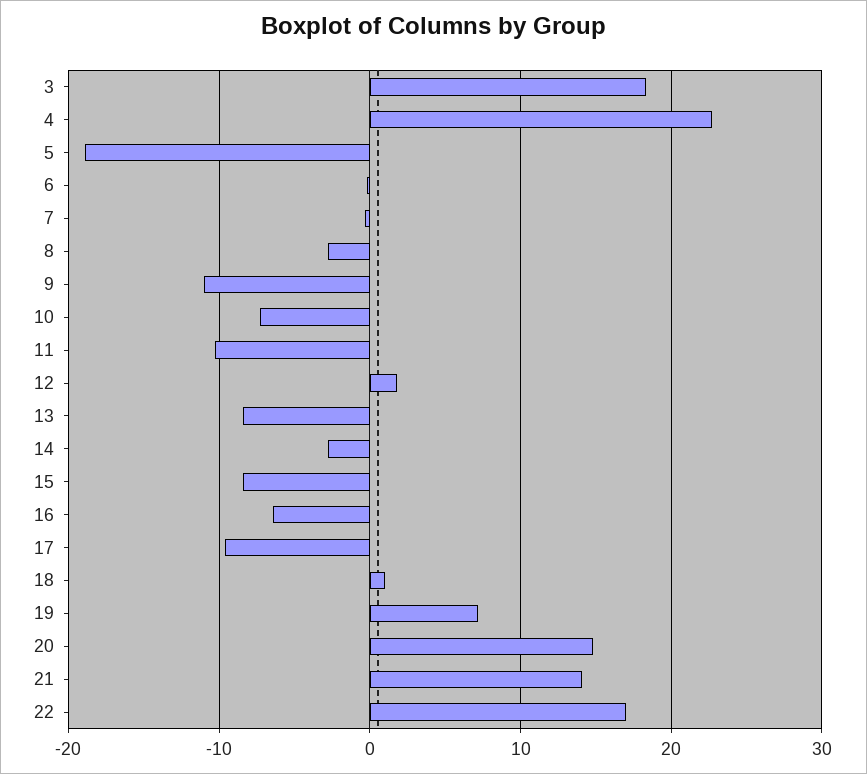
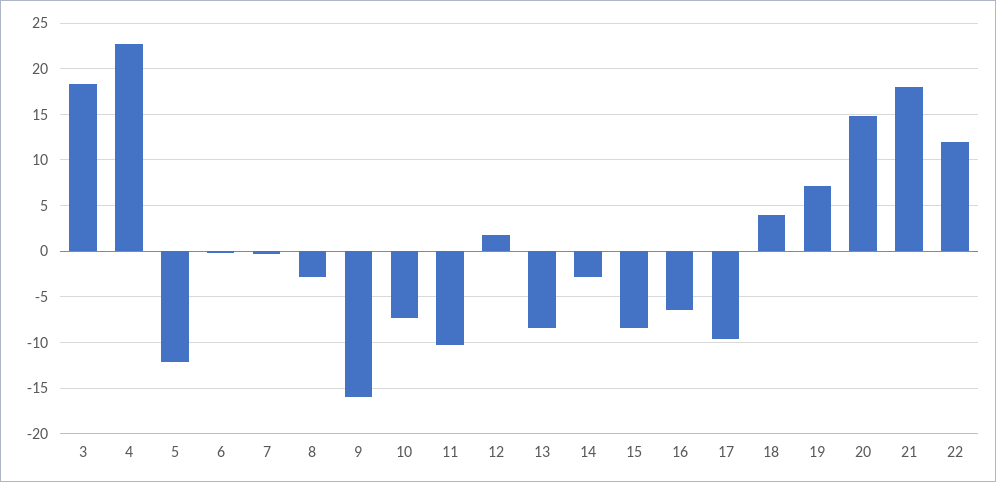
5: -19 -> -12
9: -11 -> -16
18: 1 -> 4
21: 14 -> 18
22: 17 -> 12

